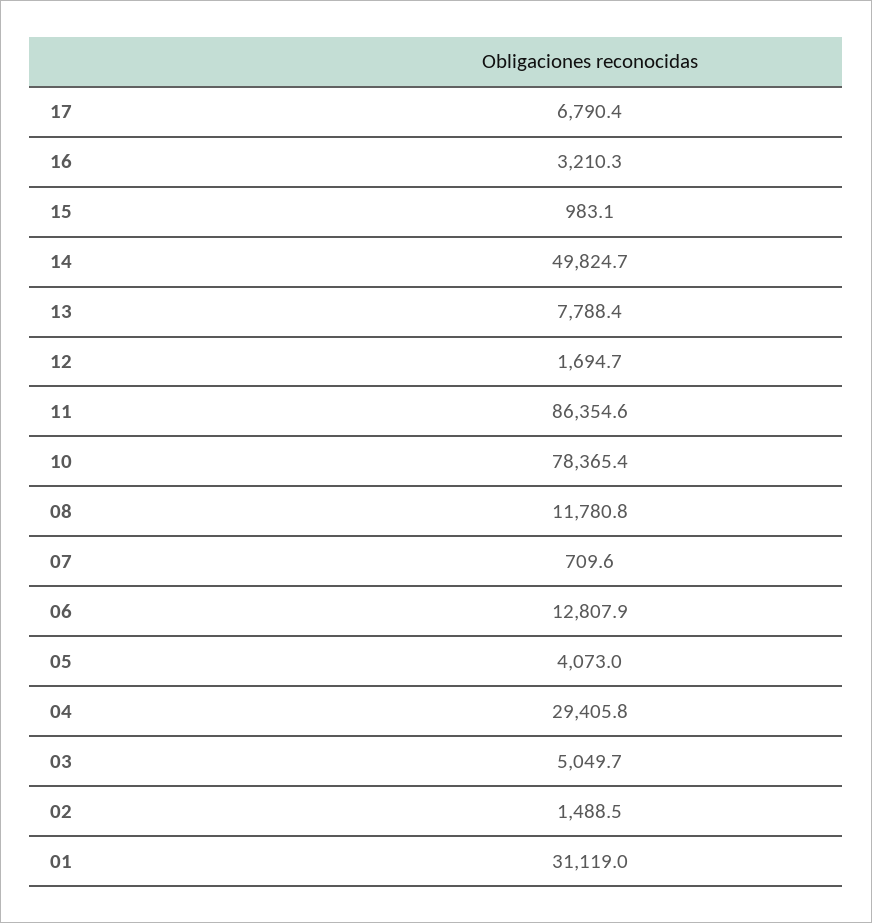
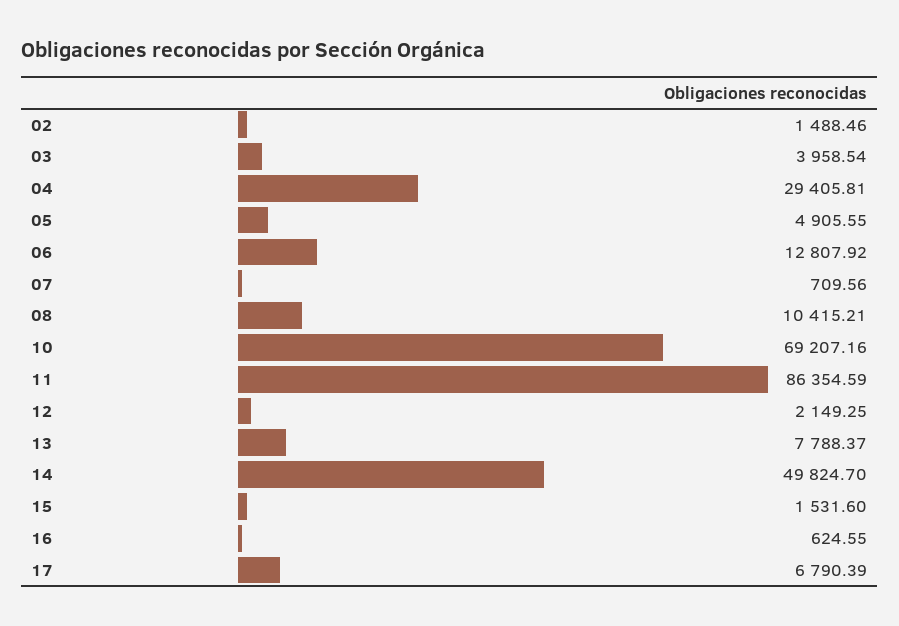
16: 3210.3 -> 624.55
15: 983.1 -> 1531.6
12: 1694.7 -> 2149.25
10: 78365.4 -> 69207.16
08: 11780.8 -> 10415.21
05: 4073 -> 4905.55
03: 5049.7 -> 3958.54
01: 31119 -> none

